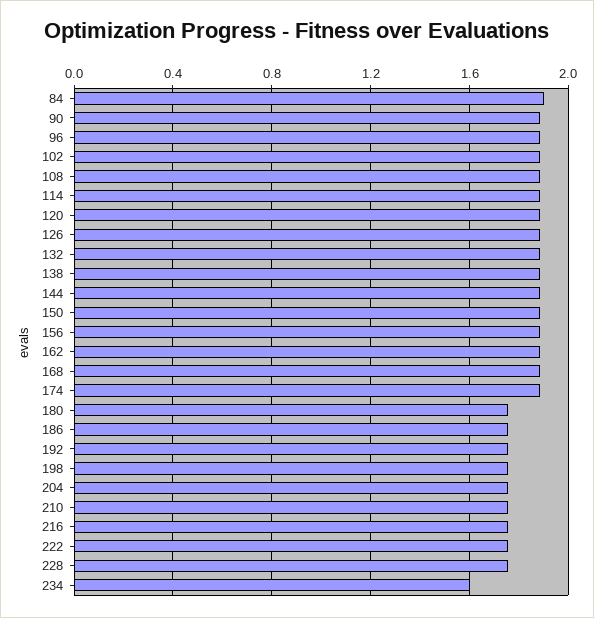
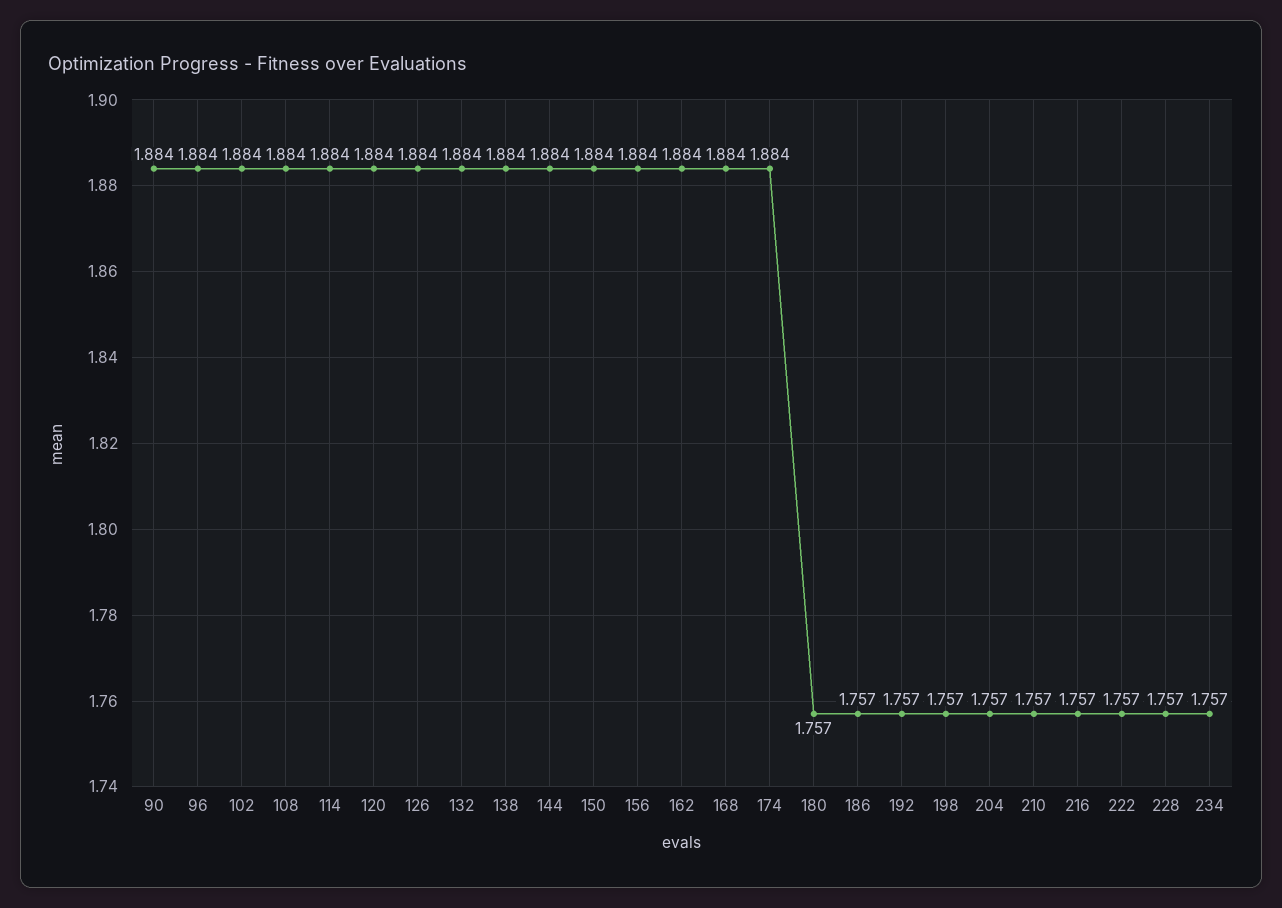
84: 1.9 -> none
234: 1.6 -> 1.757

